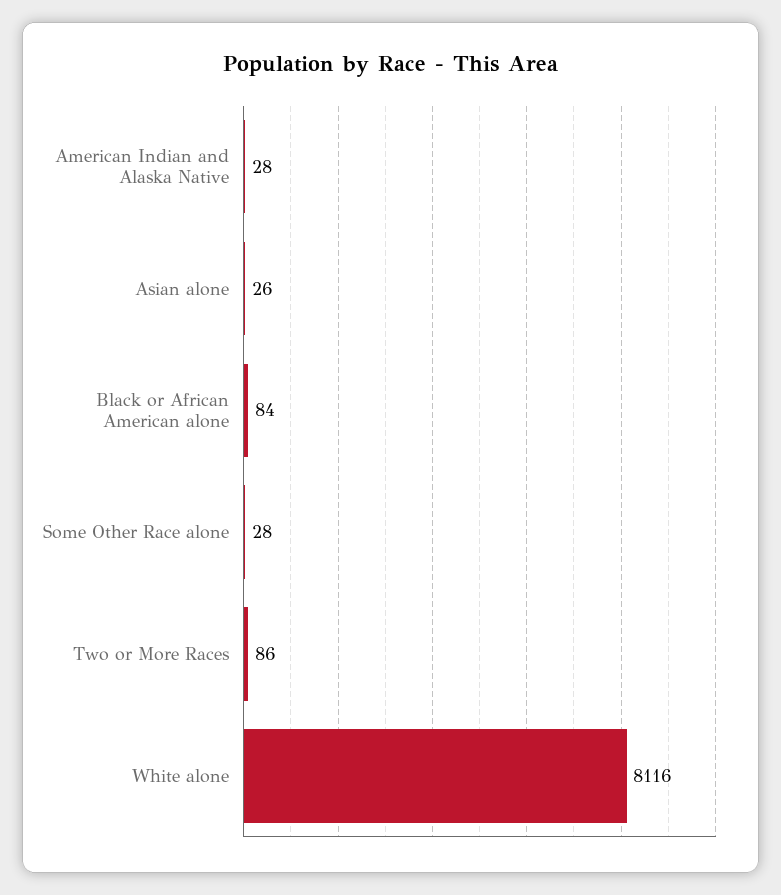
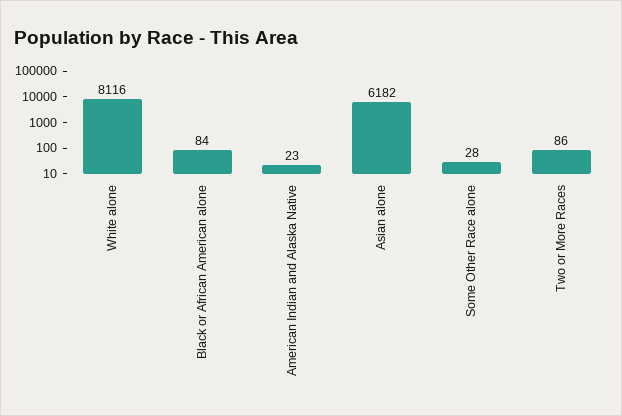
American Indian and Alaska Native: 28 -> 23
Asian alone: 26 -> 6182

